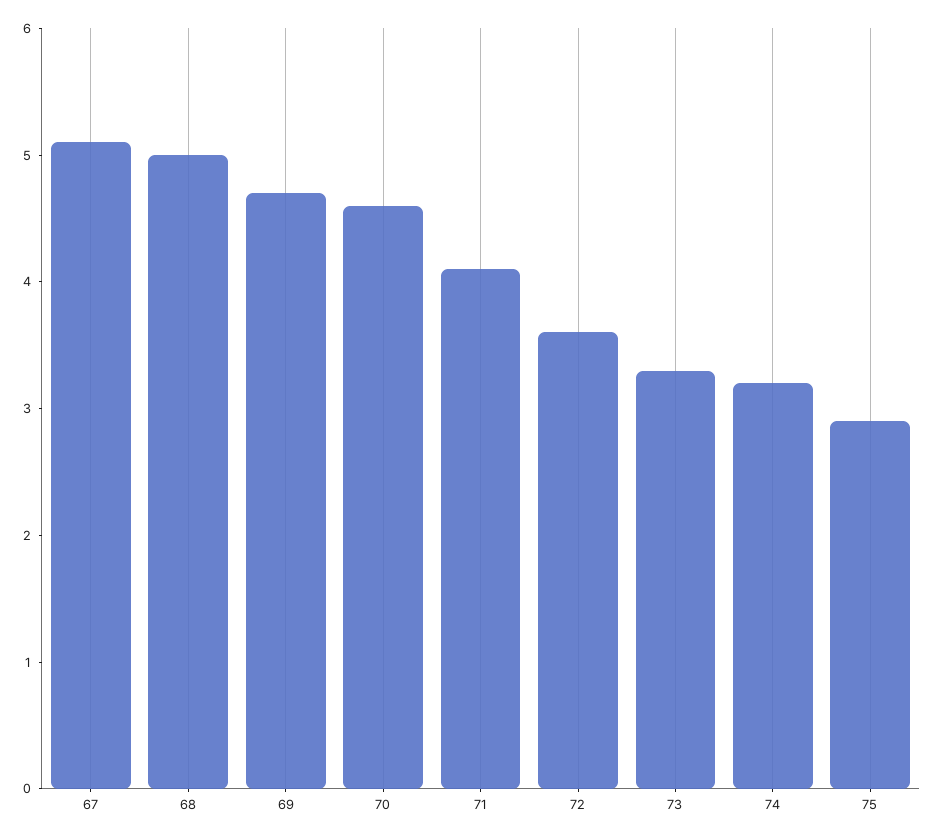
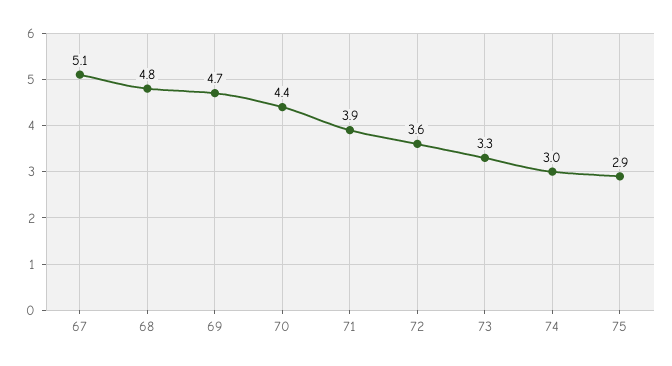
68: 5 -> 4.8
70: 4.6 -> 4.4
71: 4.1 -> 3.9
74: 3.2 -> 3

